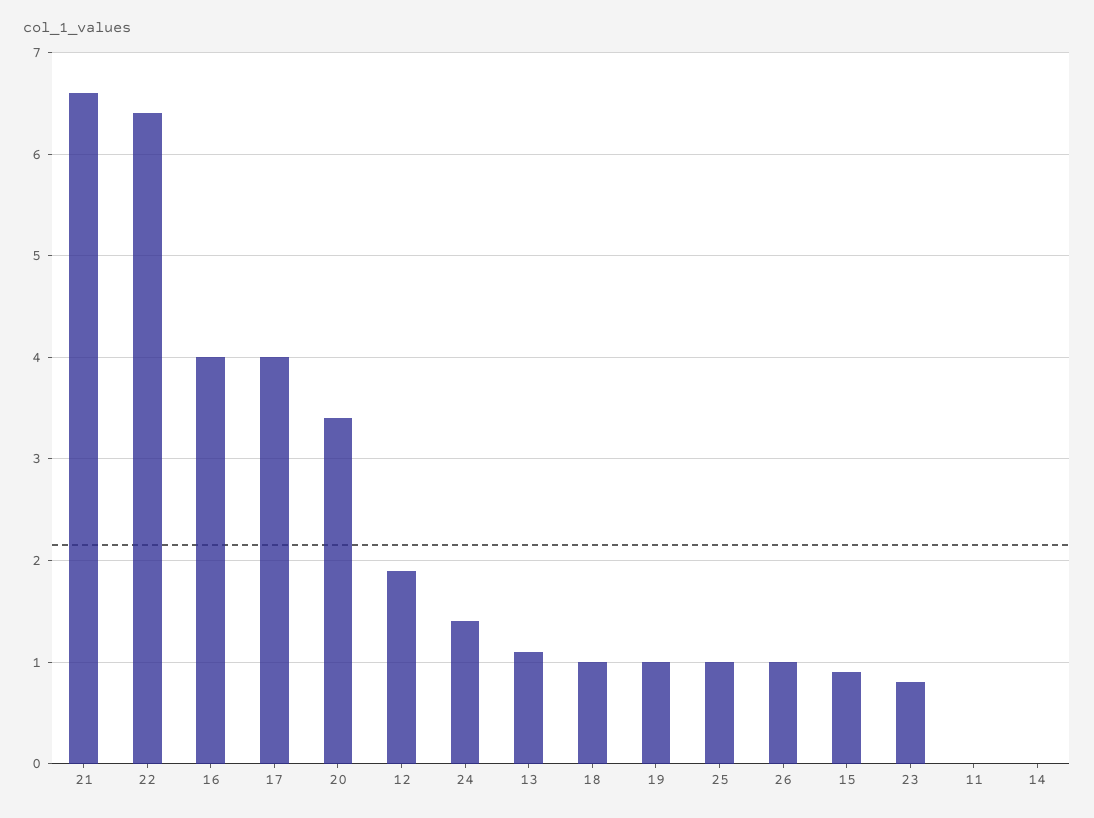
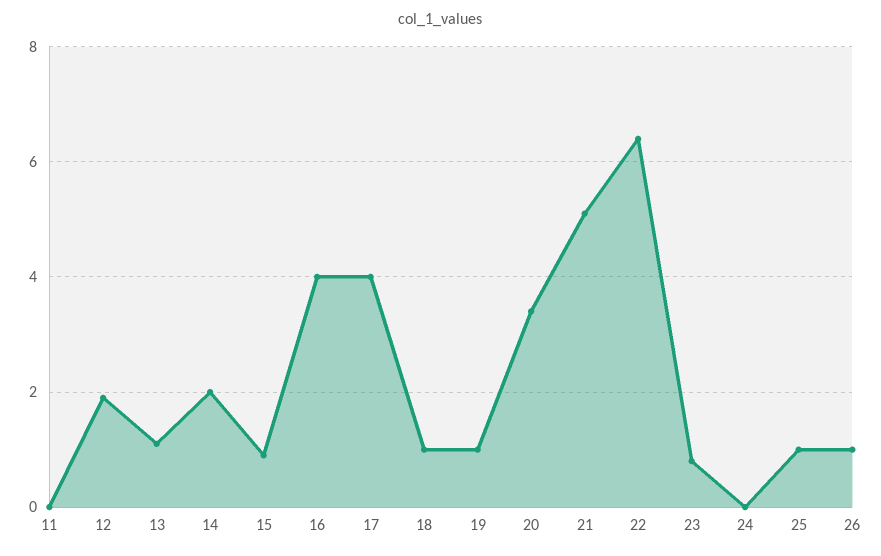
21: 6.6 -> 5
24: 1.4 -> 0
14: 0 -> 2

